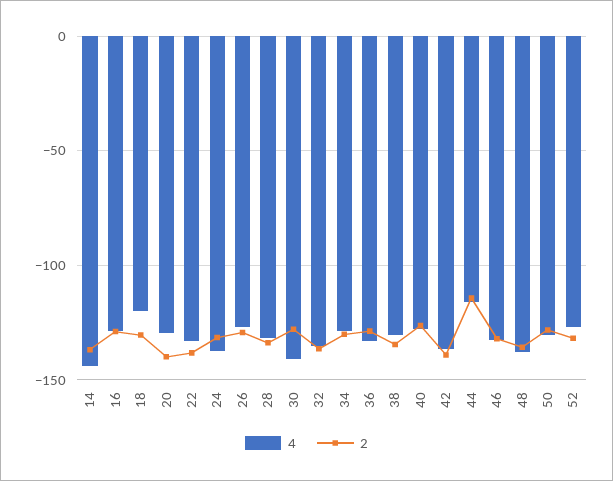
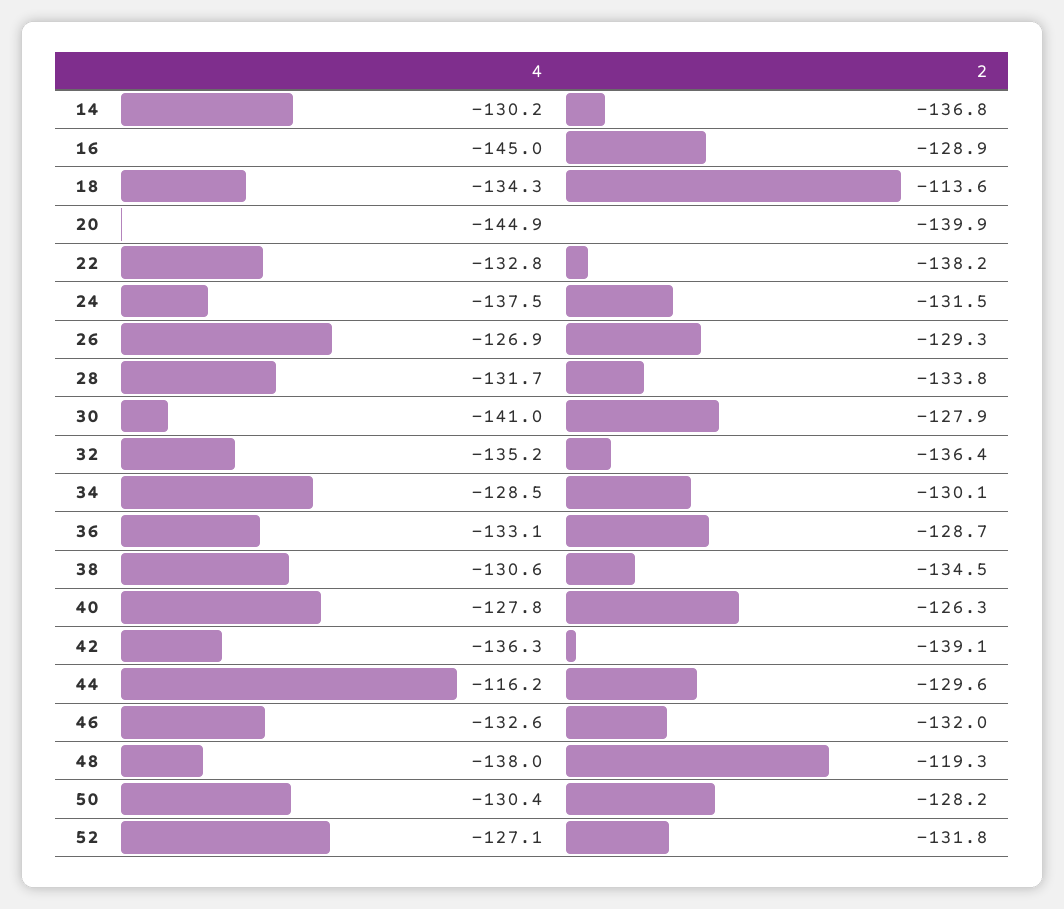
4, 14: -145 -> -130.2
4, 16: -130 -> -145
4, 18: -120 -> -134.3
2, 18: -130 -> -113.6
4, 20: -130 -> -144.9
2, 44: -115 -> -129.6
2, 48: -135 -> -119.3

